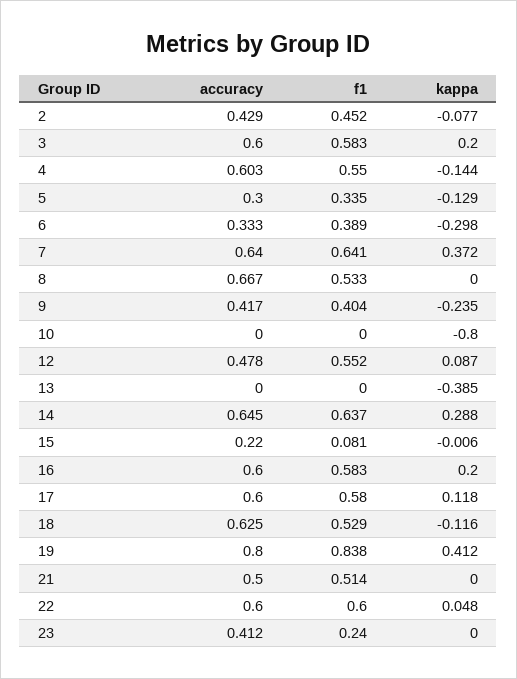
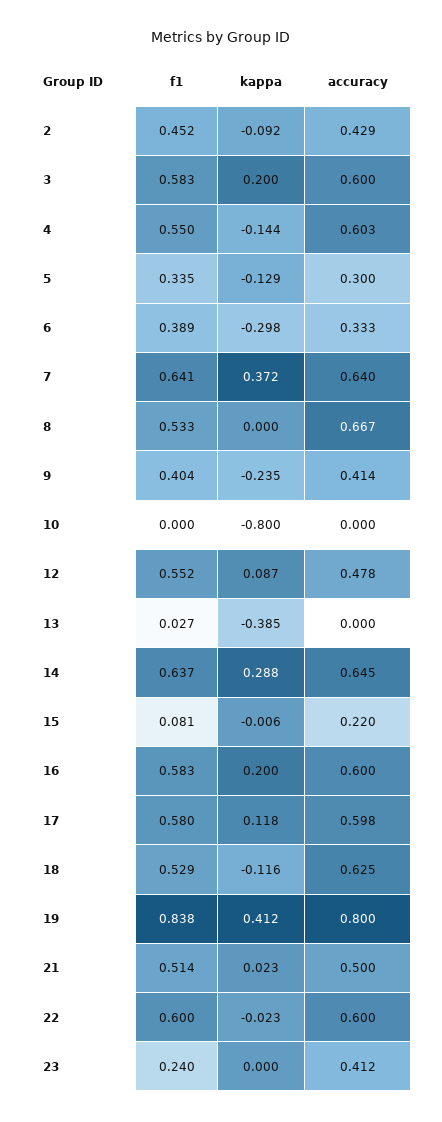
kappa, 2: -0.077 -> -0.092
accuracy, 9: 0.417 -> 0.414
f1, 13: 0 -> 0.027
accuracy, 17: 0.6 -> 0.598
kappa, 21: 0 -> 0.023
kappa, 22: 0.048 -> -0.023

